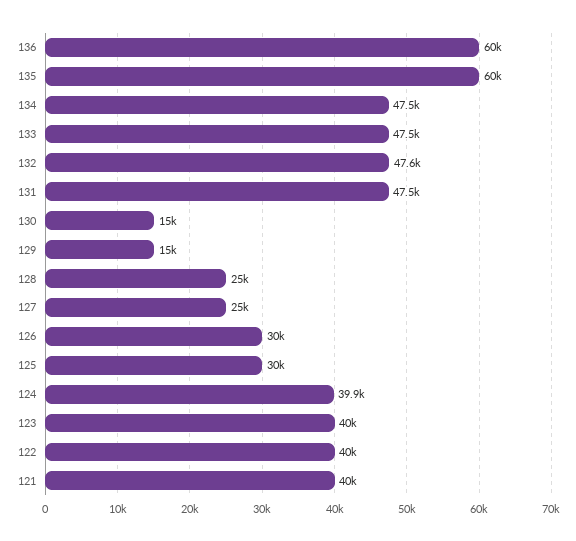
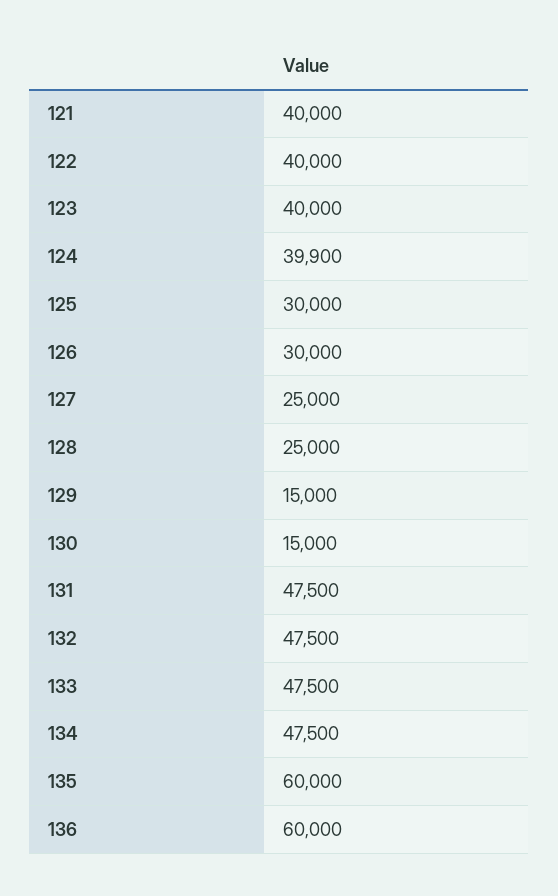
132: 47600 -> 47500

